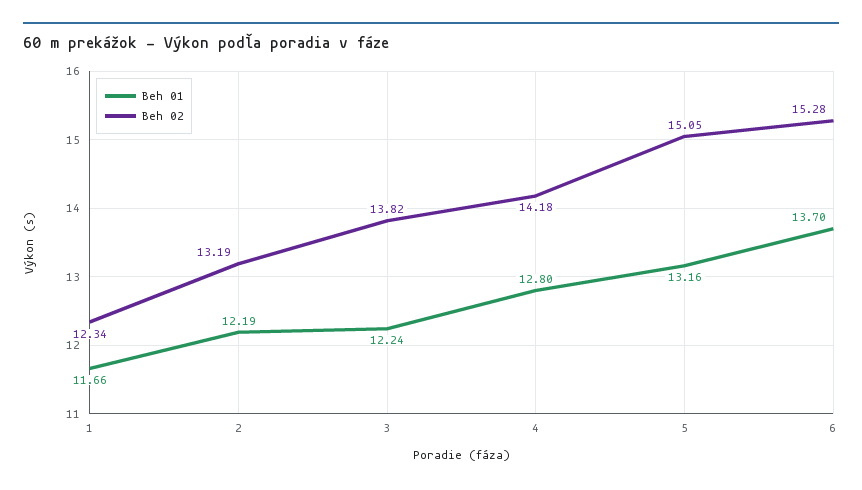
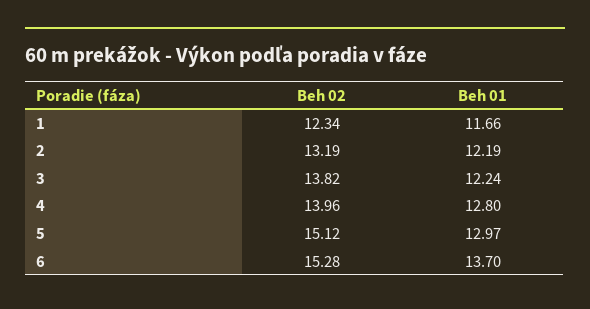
Beh 02, 4: 14.18 -> 13.96
Beh 01, 5: 13.16 -> 12.97
Beh 02, 5: 15.05 -> 15.12

